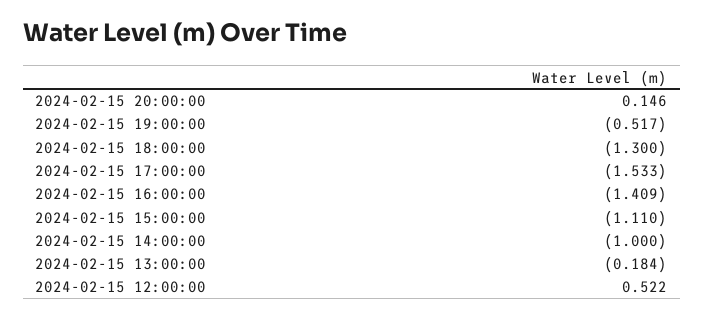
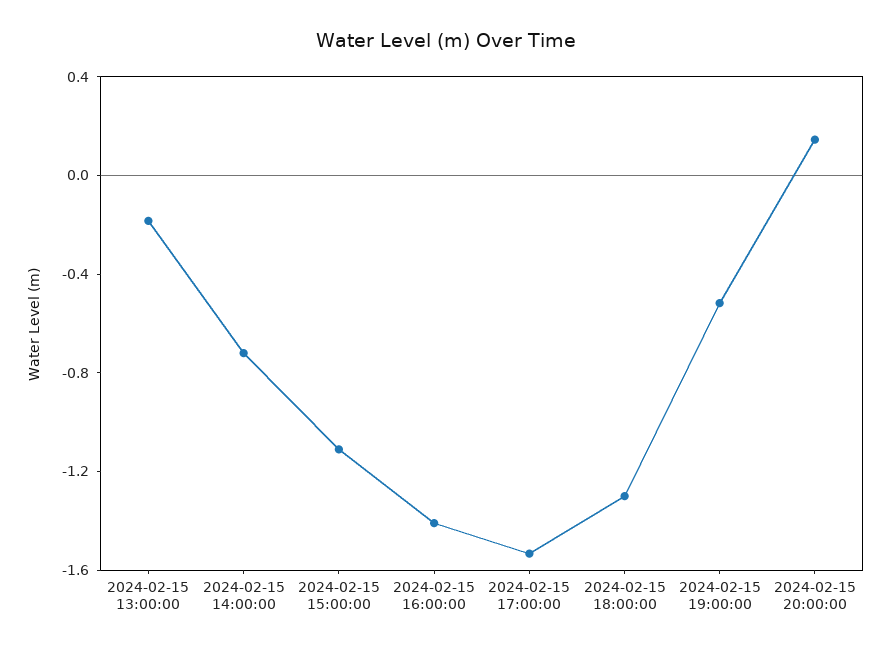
2024-02-15 14:00:00: -1 -> -0.7
2024-02-15 12:00:00: 0.522 -> none

